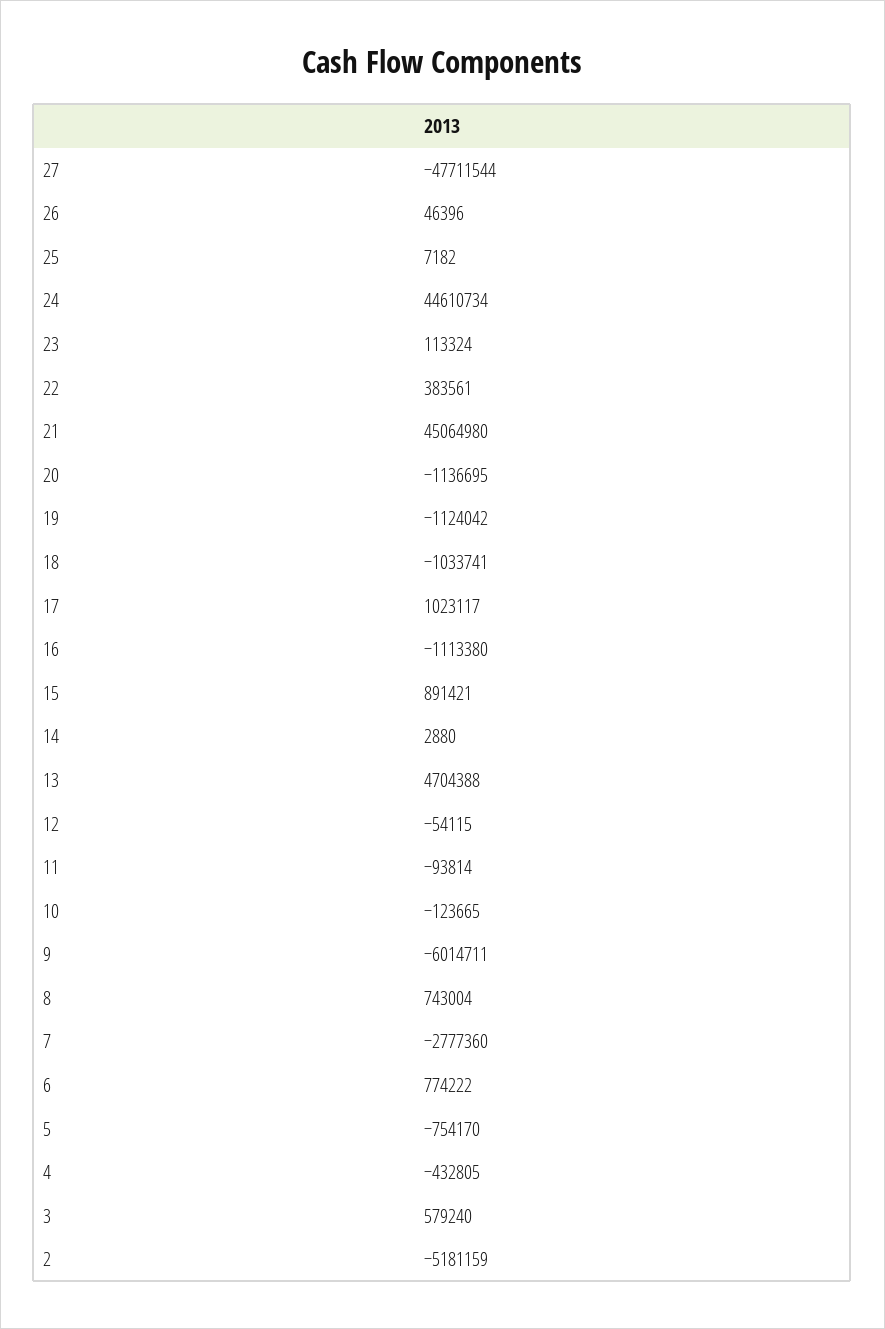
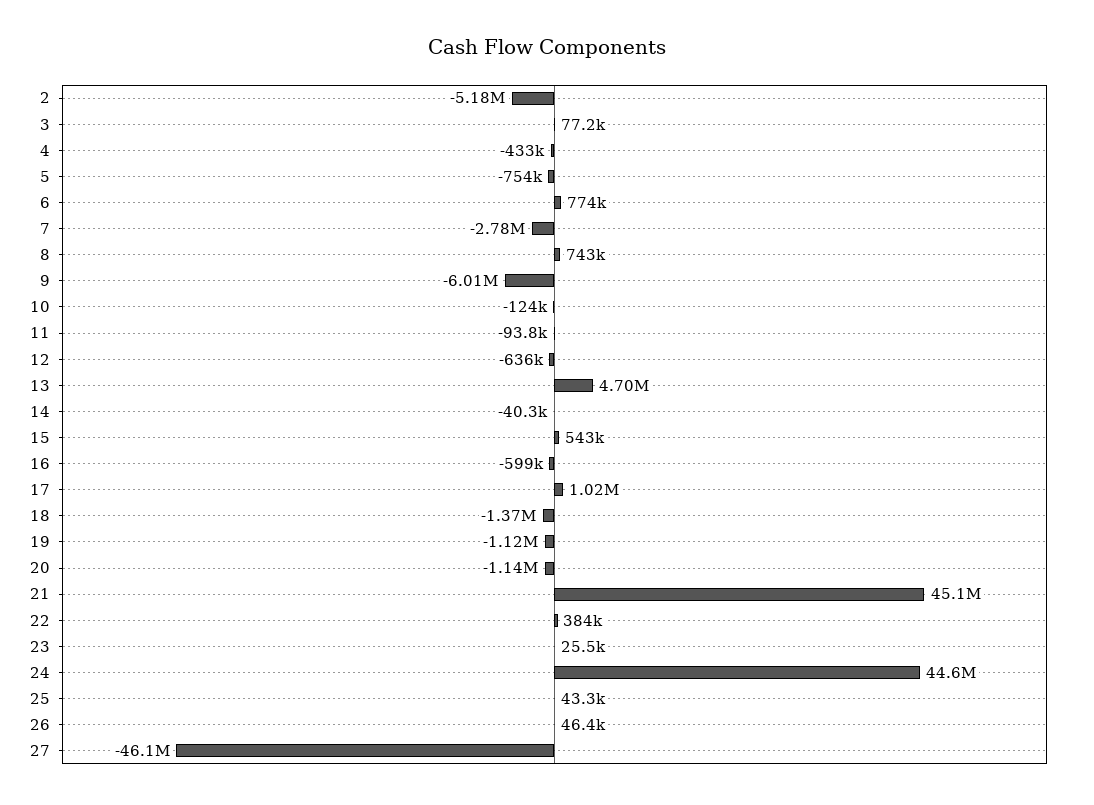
27: -47711544 -> -46100000
25: 7182 -> 43300
23: 113324 -> 25500
18: -1033741 -> -1370000
16: -1113380 -> -599000
15: 891421 -> 543000
14: 2880 -> -40300
12: -54115 -> -636000
3: 579240 -> 77200

